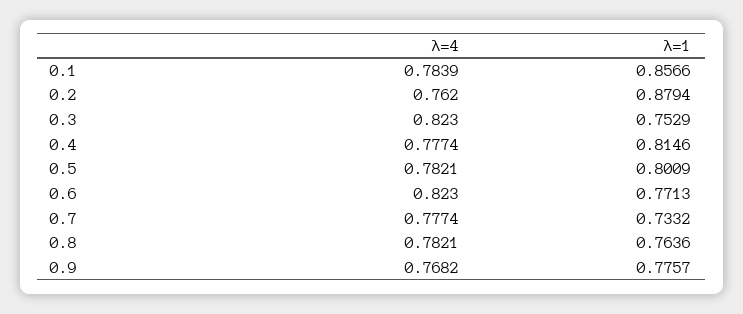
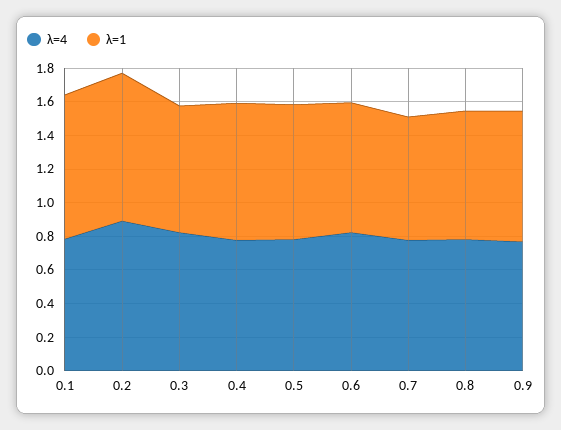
λ=4, 0.2: 0.762 -> 0.9

